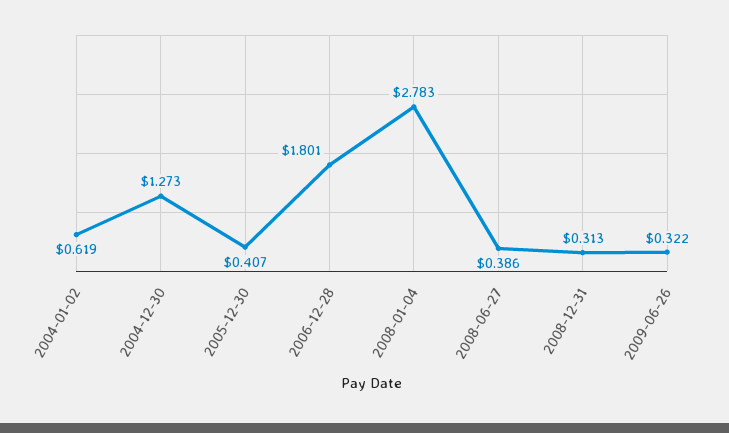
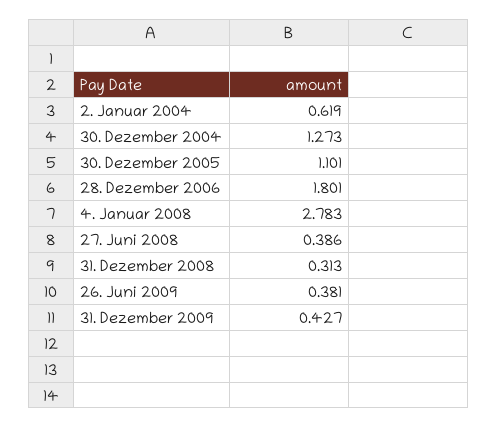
2005-12-30: 0.407 -> 1.101
2009-06-26: 0.322 -> 0.381
31. Dezember 2009: none -> 0.427

